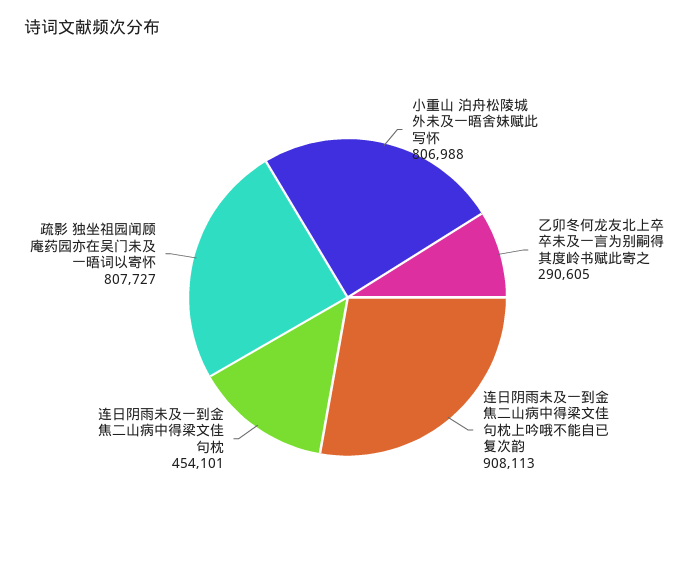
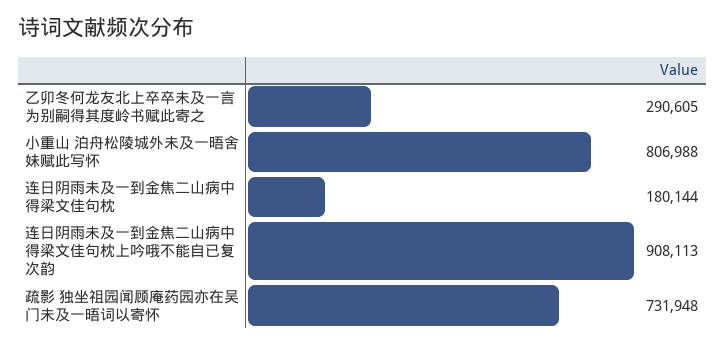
连日阴雨未及一到金焦二山病中得梁文佳句枕: 454101 -> 180144
疏影 独坐祖园闻顾庵药园亦在吴门未及一晤词以寄怀: 807727 -> 731948

